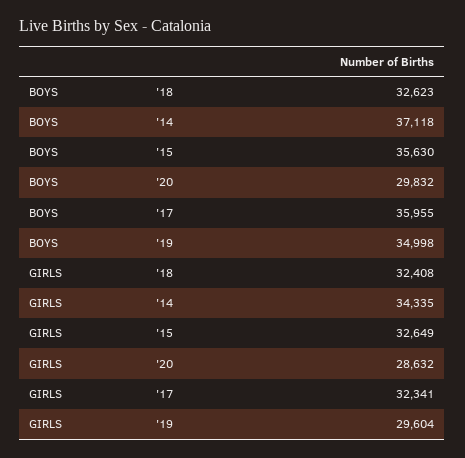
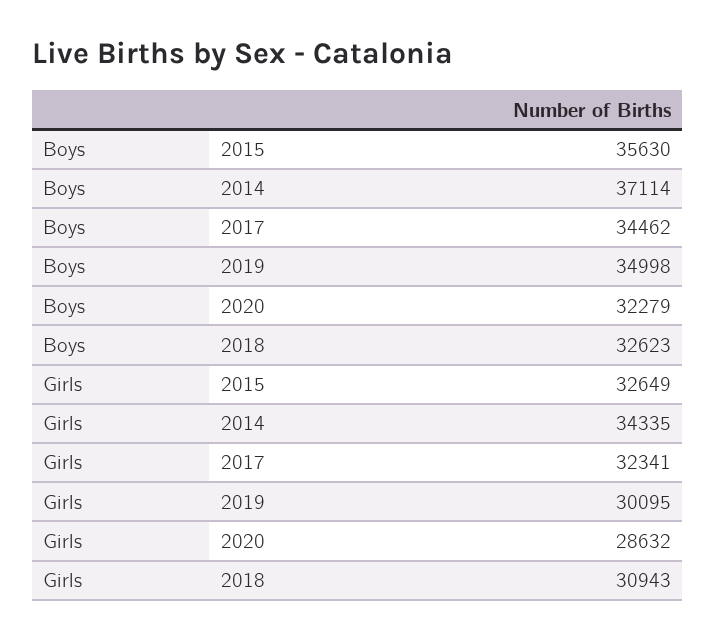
BOYS, '14: 37118 -> 37114
BOYS, '20: 29832 -> 32279
BOYS, '17: 35955 -> 34462
GIRLS, '18: 32408 -> 30943
GIRLS, '19: 29604 -> 30095

